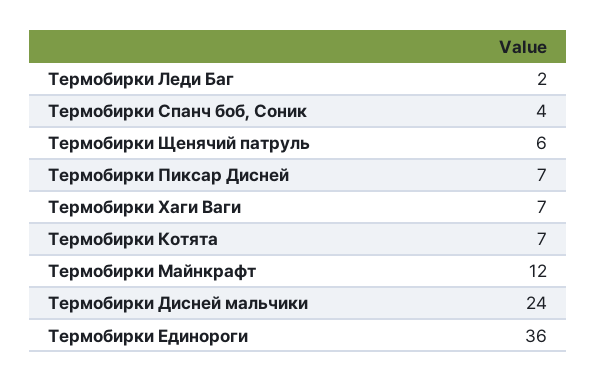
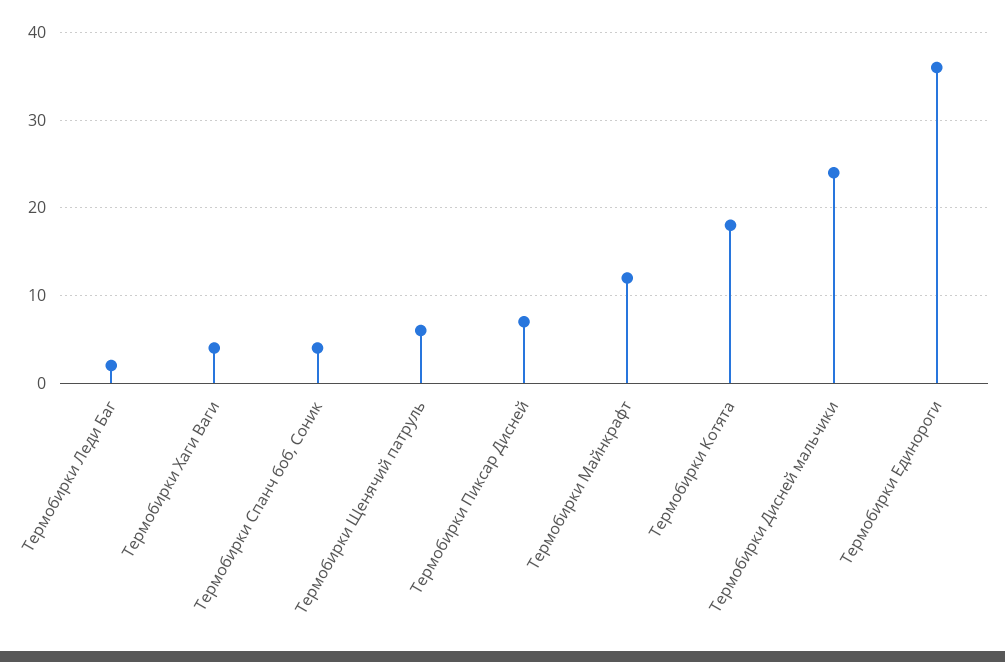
Термобирки Хаги Ваги: 7 -> 4
Термобирки Котята: 7 -> 18

